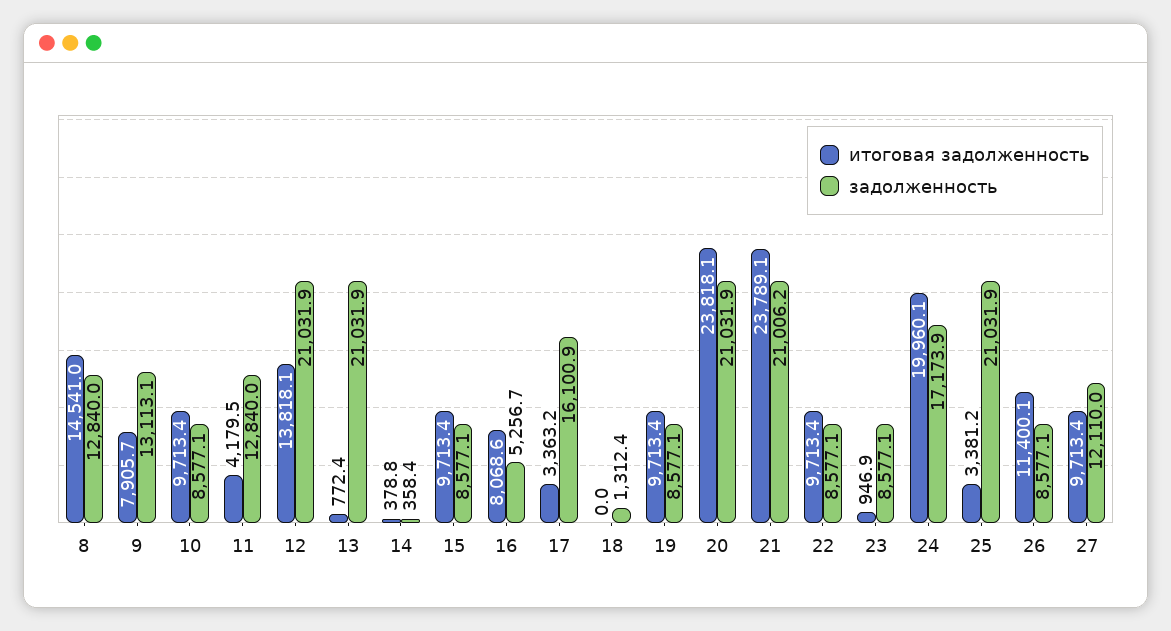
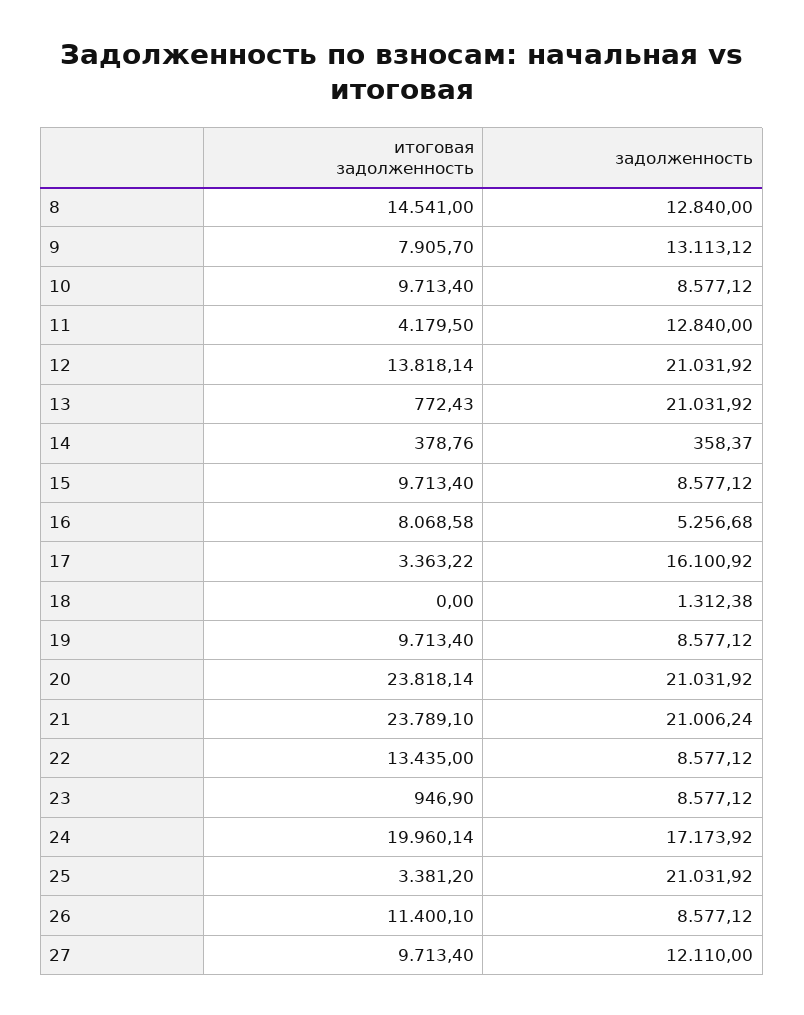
итоговая задолженность, 22: 9713.4 -> 13435

